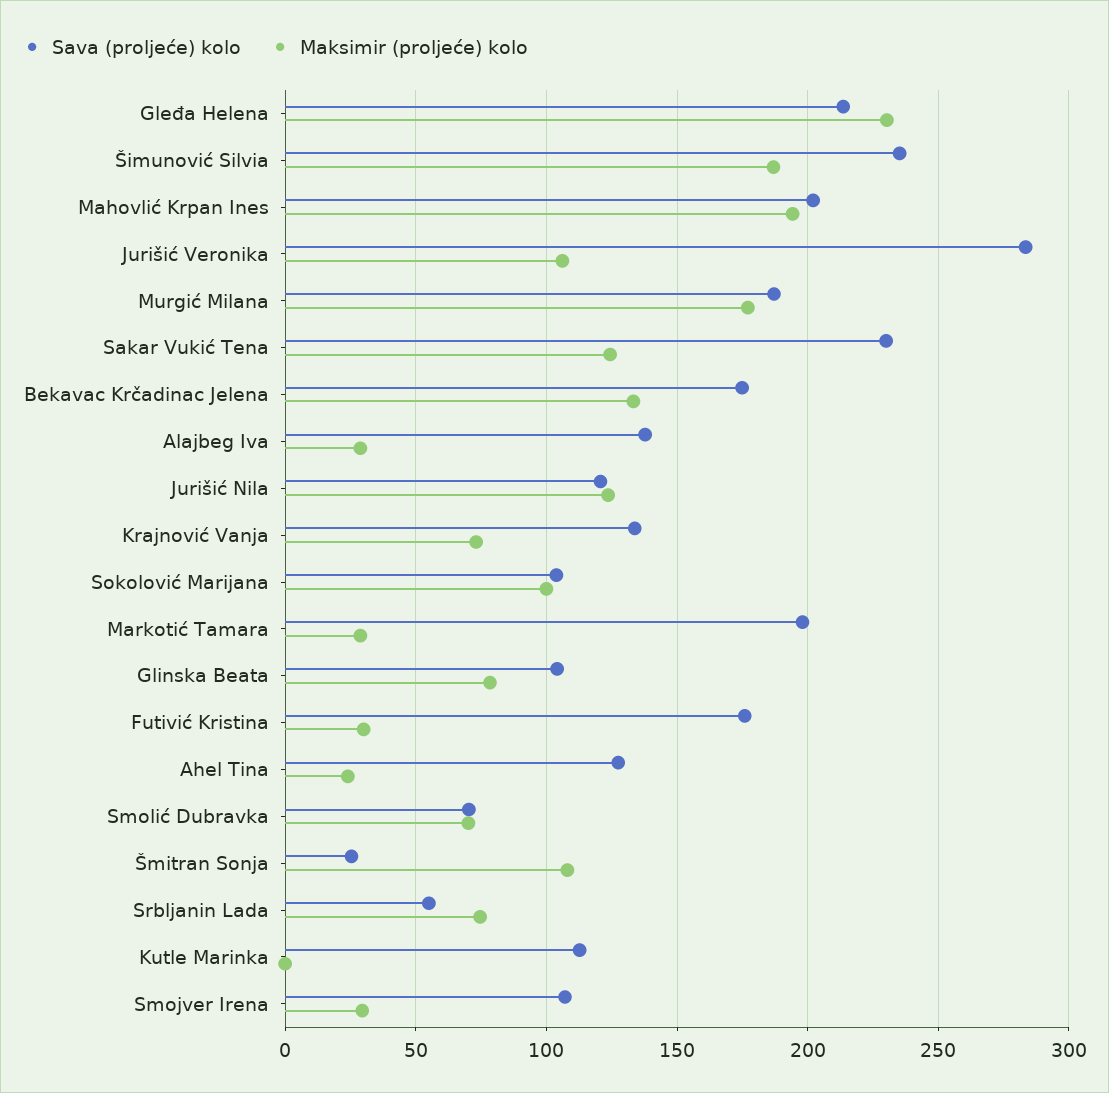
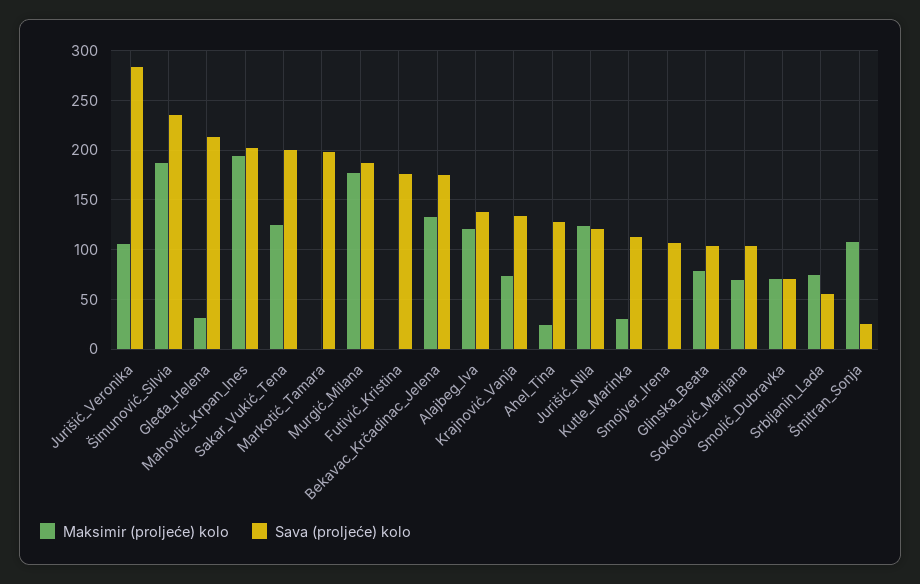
Maksimir (proljeće) kolo, Gleđa Helena: 230 -> 30
Sava (proljeće) kolo, Sakar Vukić Tena: 230 -> 200
Maksimir (proljeće) kolo, Alajbeg Iva: 30 -> 120
Maksimir (proljeće) kolo, Sokolović Marijana: 100 -> 70
Maksimir (proljeće) kolo, Markotić Tamara: 30 -> 0
Maksimir (proljeće) kolo, Futivić Kristina: 30 -> 0
Maksimir (proljeće) kolo, Kutle Marinka: 0 -> 30
Maksimir (proljeće) kolo, Smojver Irena: 30 -> 0

